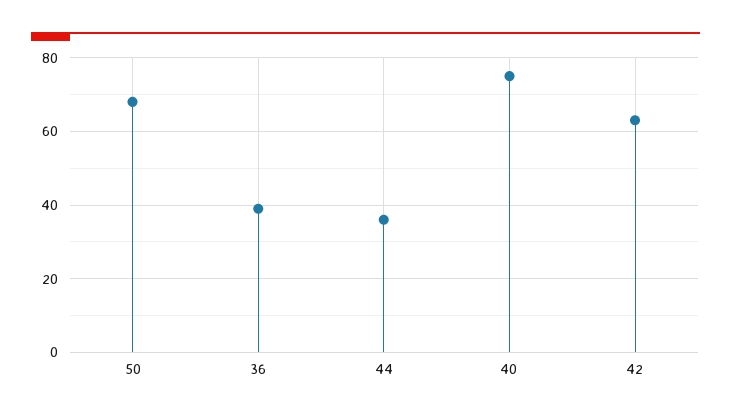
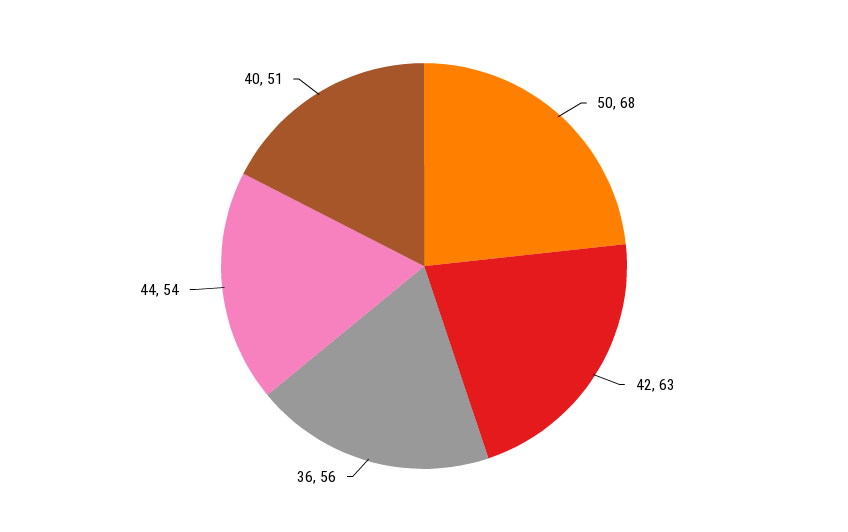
36: 40 -> 56
44: 35 -> 54
40: 75 -> 51

